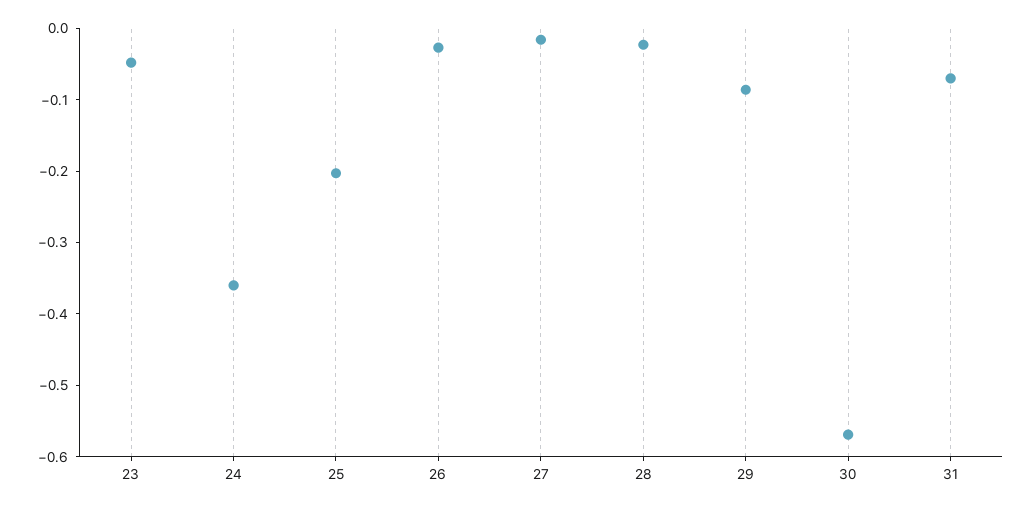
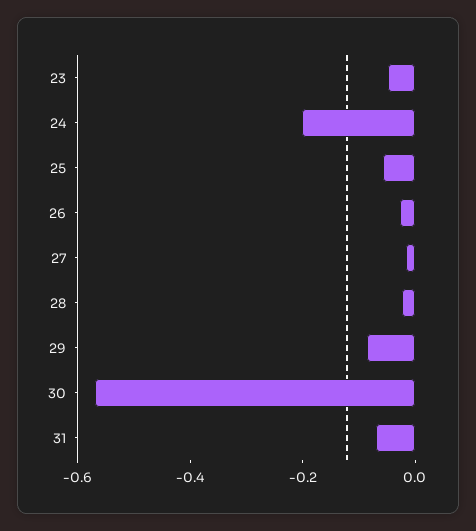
24: -0.36 -> -0.2
25: -0.2 -> -0.05

